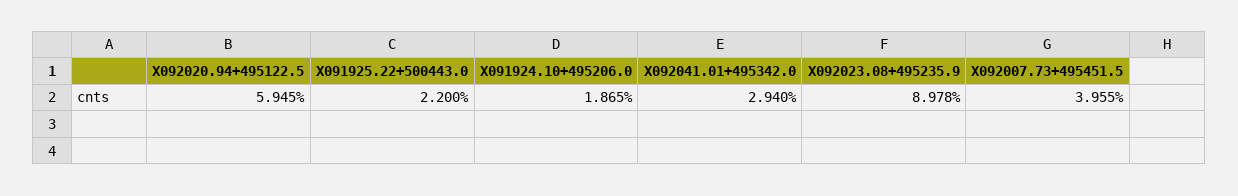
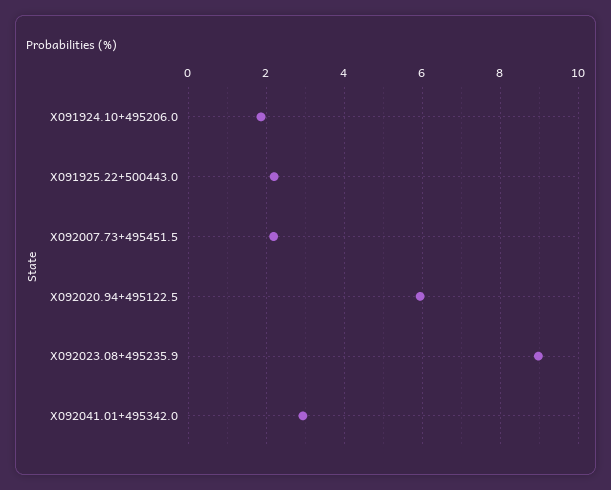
X092007.73+495451.5: 3.955 -> 2.2

